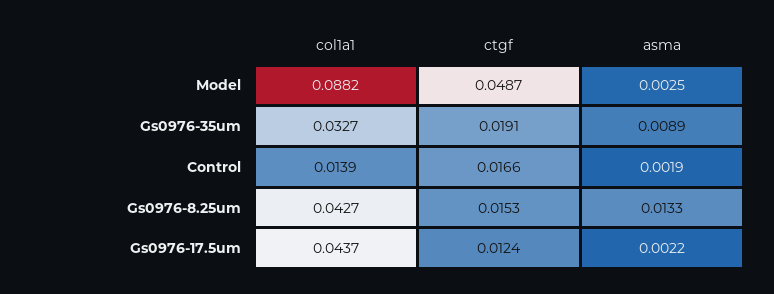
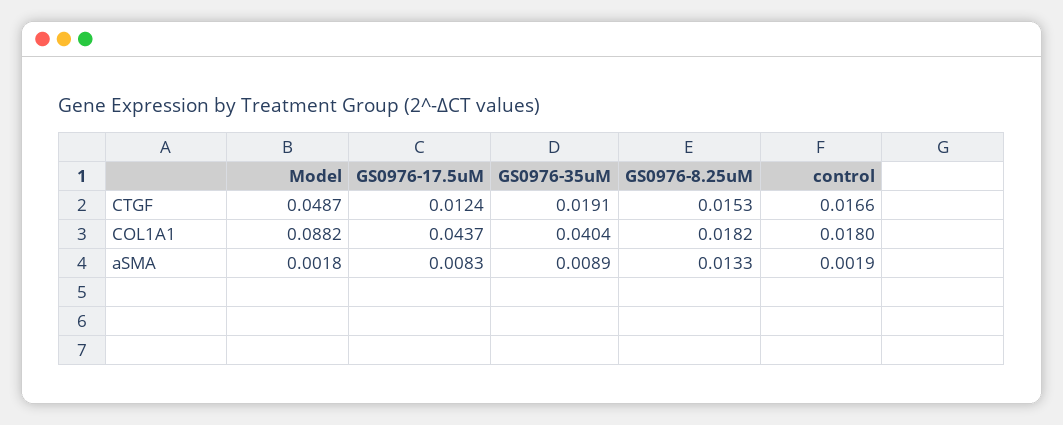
asma, Model: 0.0025 -> 0.0018
col1a1, Gs0976-35um: 0.0327 -> 0.0404
col1a1, Control: 0.0139 -> 0.018
col1a1, Gs0976-8.25um: 0.0427 -> 0.0182
asma, Gs0976-17.5um: 0.0022 -> 0.0083

